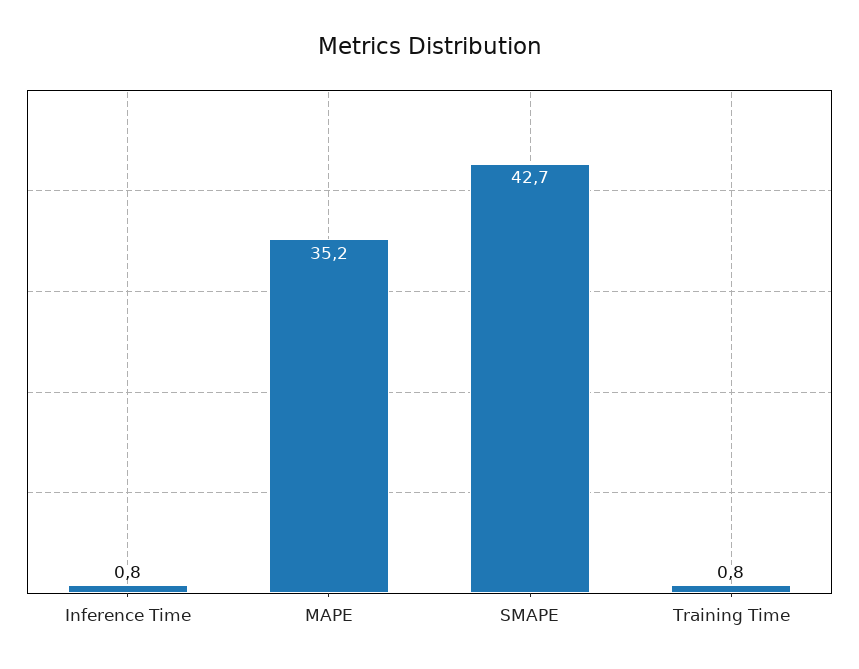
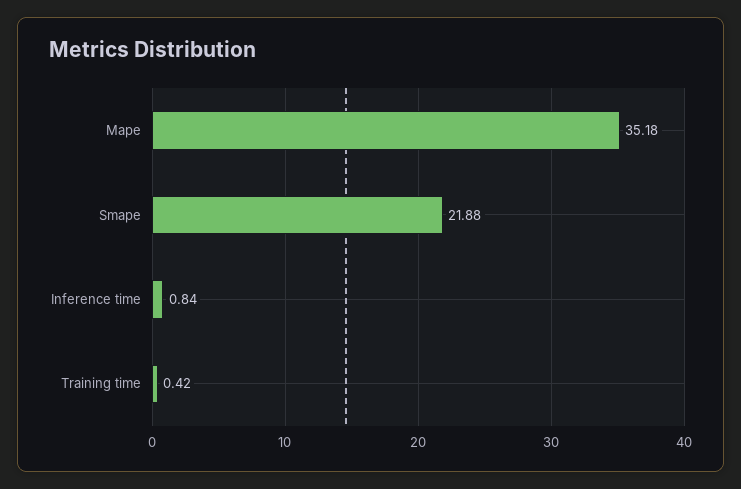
SMAPE: 42.7 -> 21.88
Training Time: 0.8 -> 0.42

